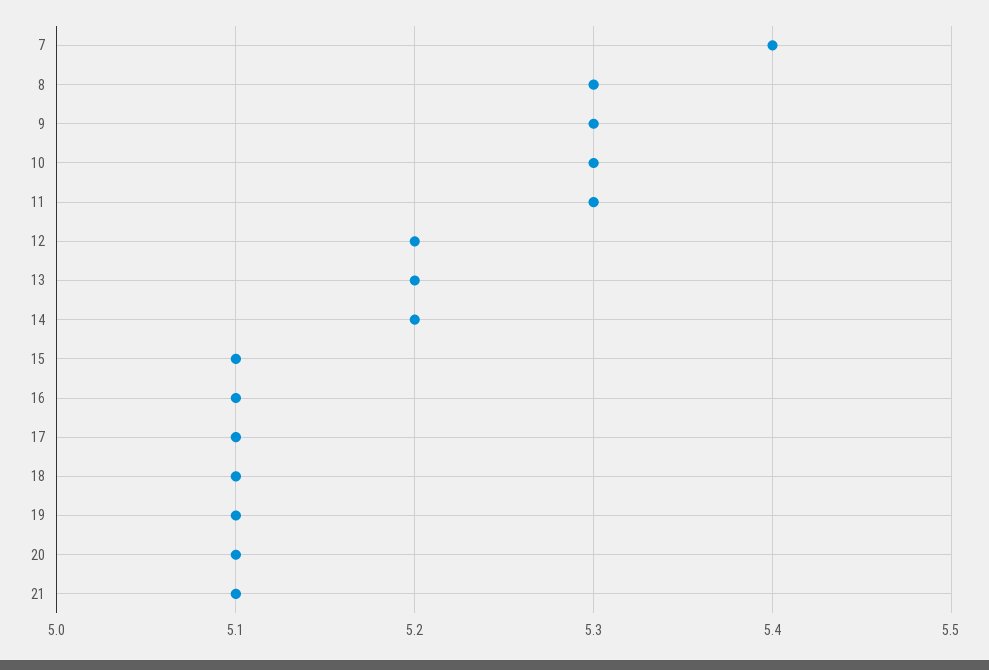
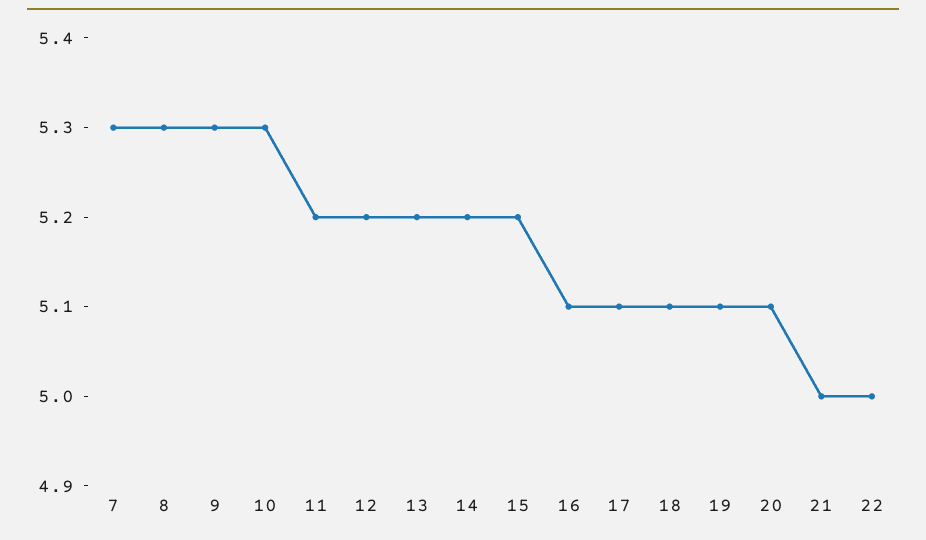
7: 5.4 -> 5.3
11: 5.3 -> 5.2
15: 5.1 -> 5.2
21: 5.1 -> 5
22: none -> 5

